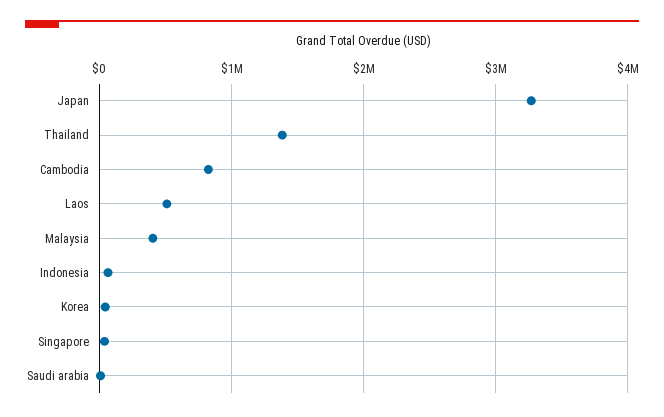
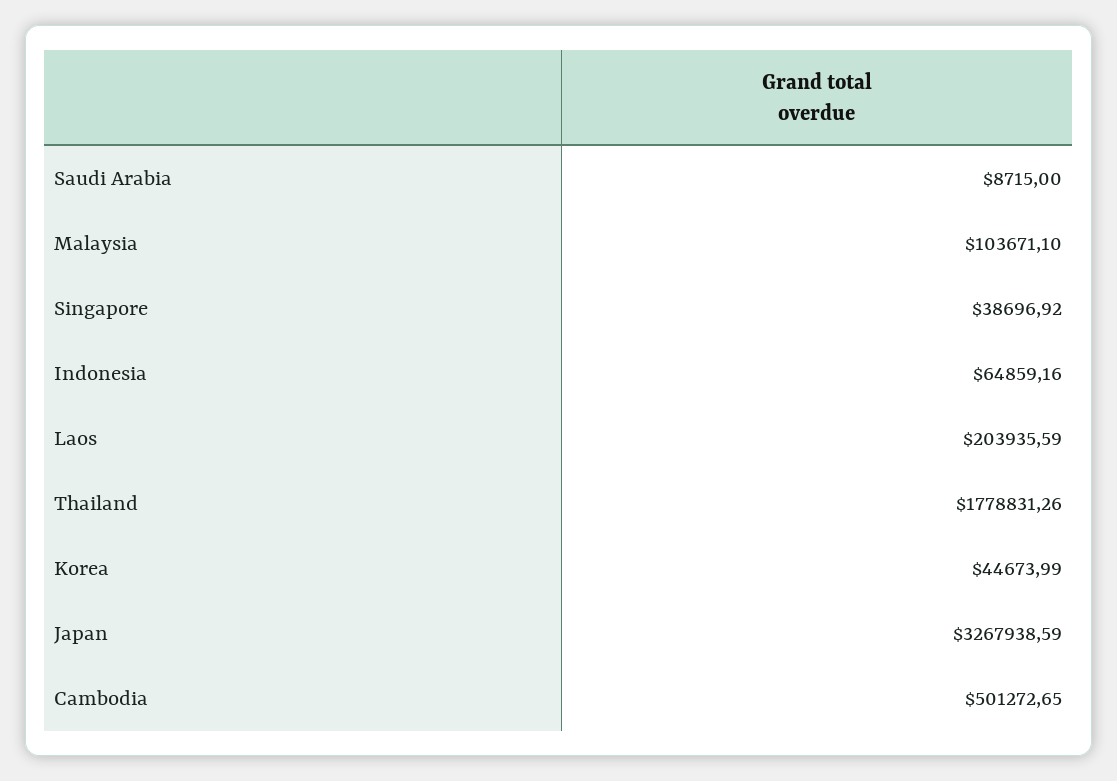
Thailand: 1400000 -> 1778831.26
Cambodia: 800000 -> 501272.65
Laos: 500000 -> 203935.59
Malaysia: 400000 -> 103671.1

